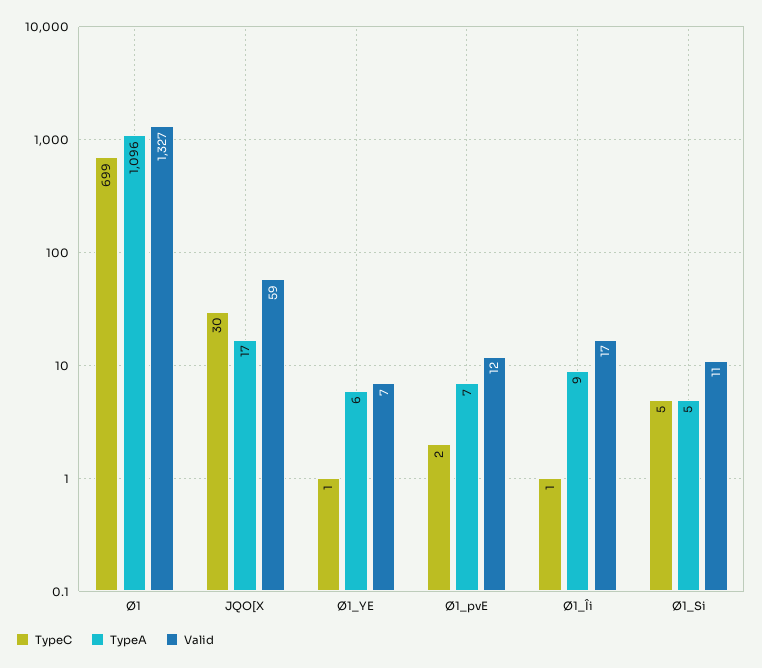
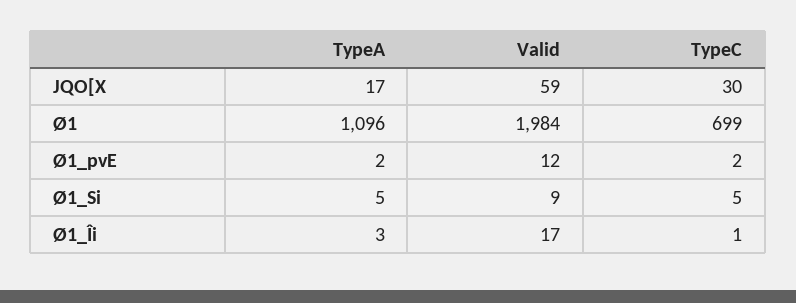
Valid, Ø1: 1327 -> 1984
TypeC, Ø1_YE: 1 -> none
TypeA, Ø1_YE: 6 -> none
Valid, Ø1_YE: 7 -> none
TypeA, Ø1_pvE: 7 -> 2
TypeA, Ø1_Îi: 9 -> 3
Valid, Ø1_Si: 11 -> 9

